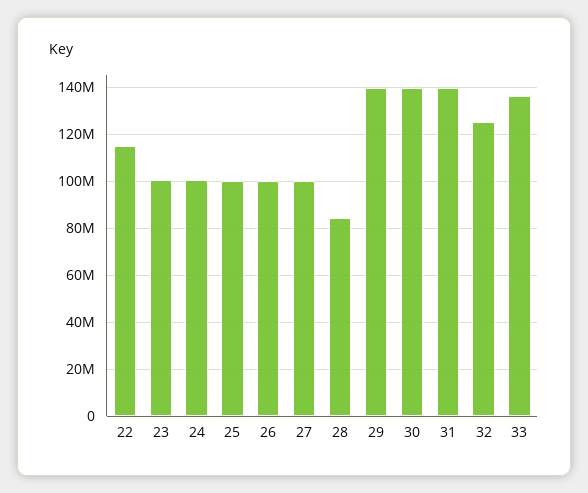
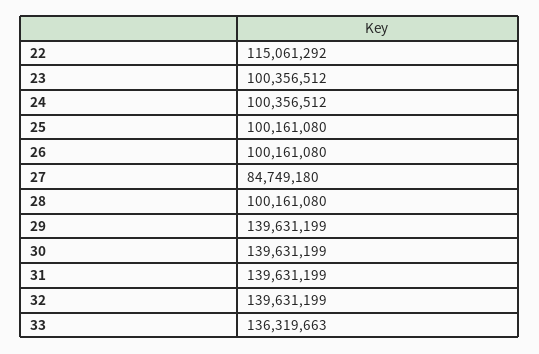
27: 100000000 -> 84749180
28: 85000000 -> 100161080
32: 125000000 -> 139631199

